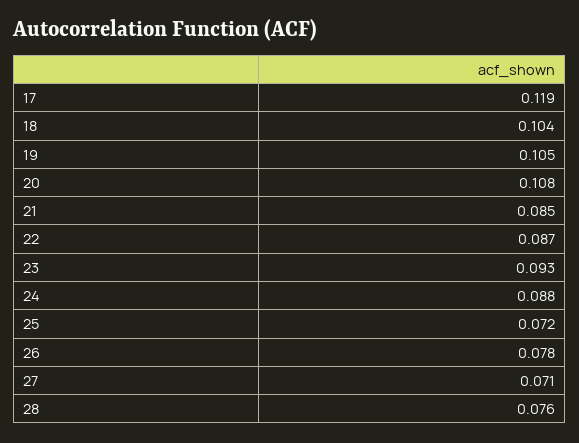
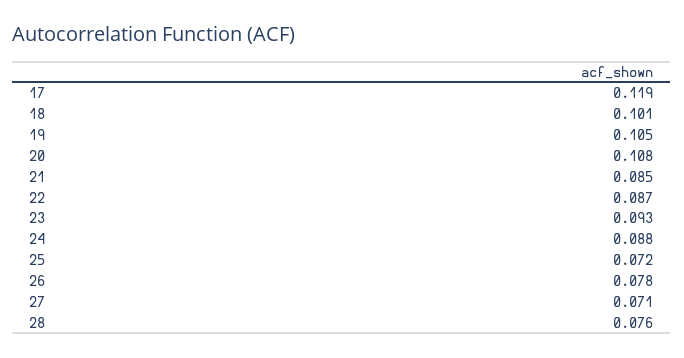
18: 0.104 -> 0.101

